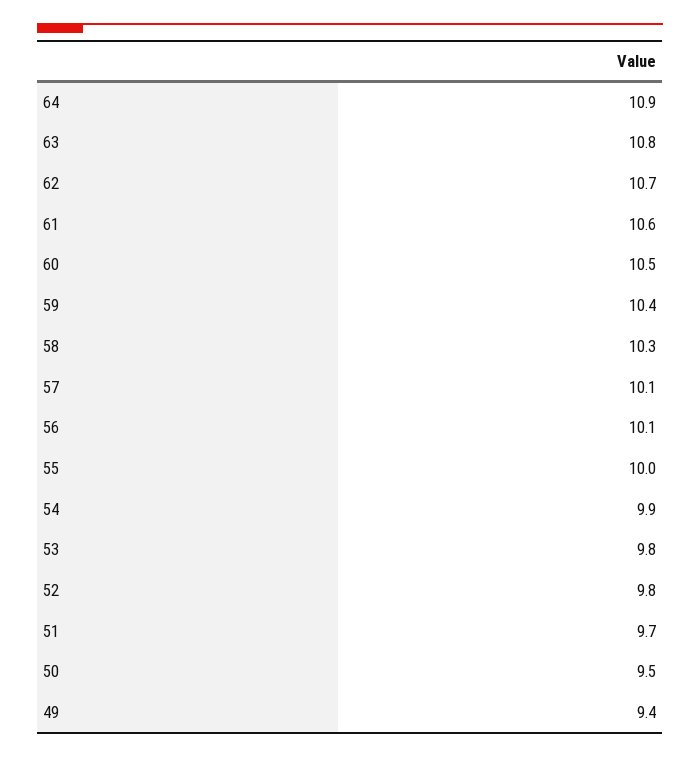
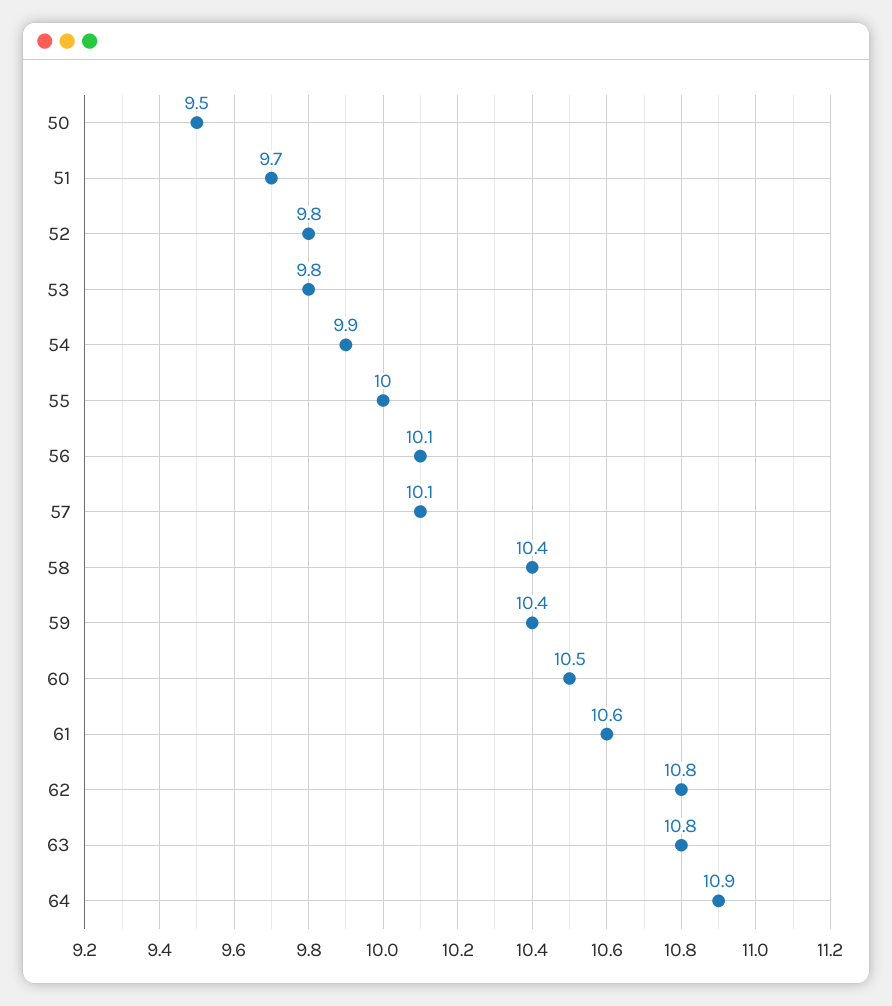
62: 10.7 -> 10.8
58: 10.3 -> 10.4
49: 9.4 -> none

